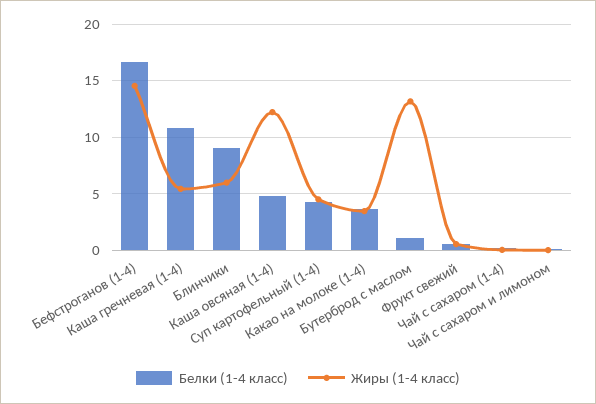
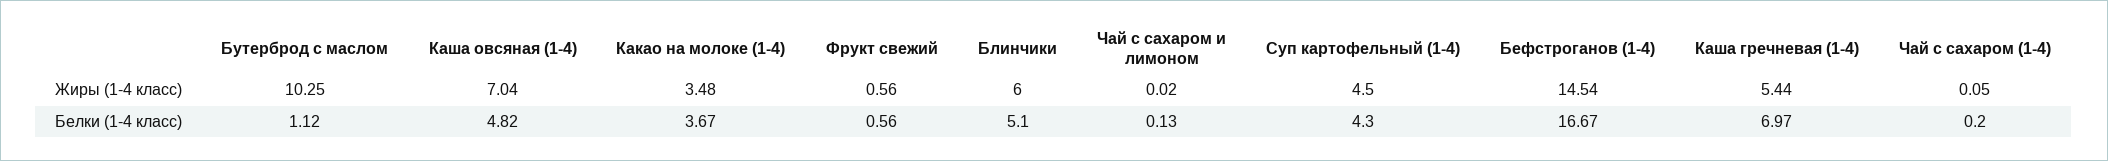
Белки (1-4 класс), Каша гречневая (1-4): 11 -> 6.97
Белки (1-4 класс), Блинчики: 9 -> 5.1
Жиры (1-4 класс), Каша овсяная (1-4): 12 -> 7.04
Жиры (1-4 класс), Бутерброд с маслом: 13 -> 10.25

